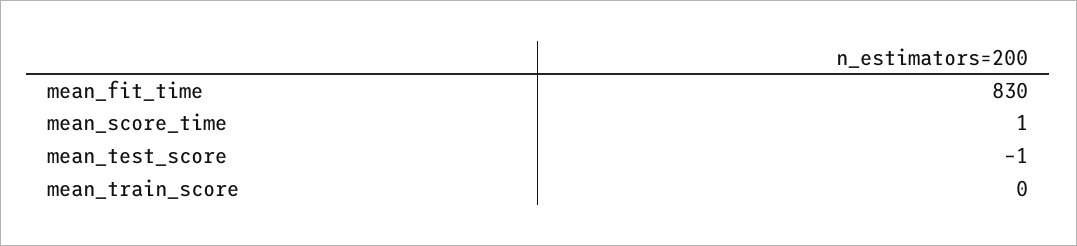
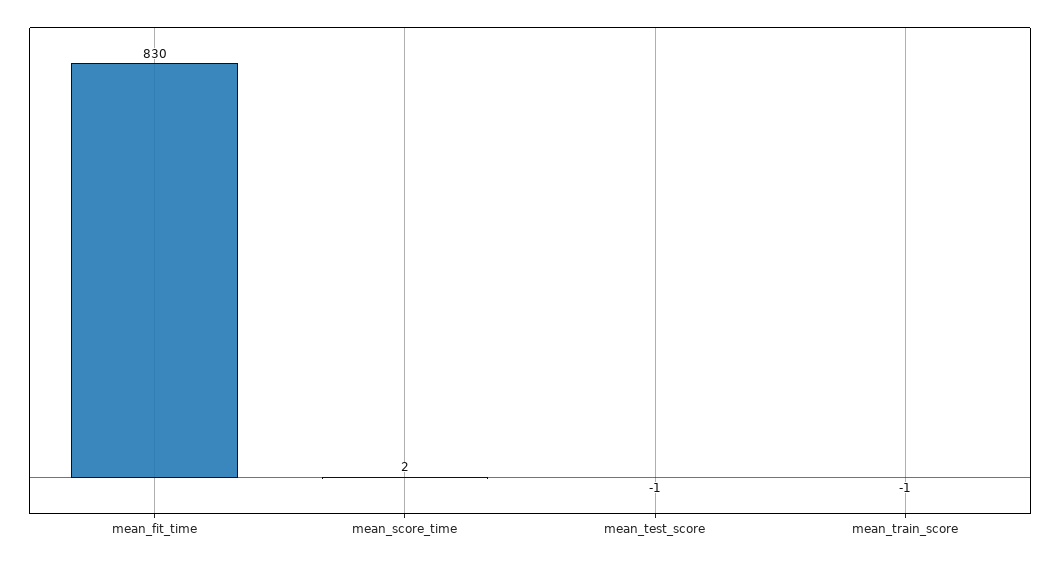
mean_score_time: 1 -> 2
mean_train_score: 0 -> -1

